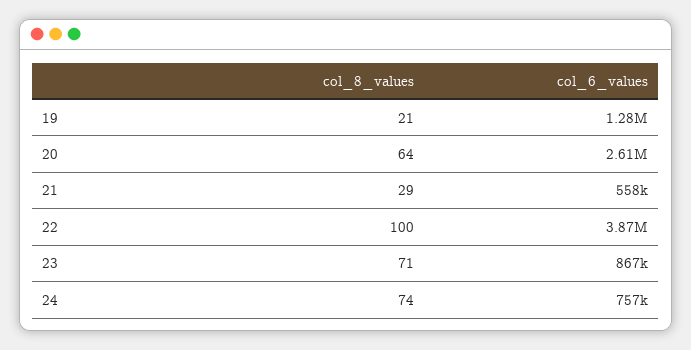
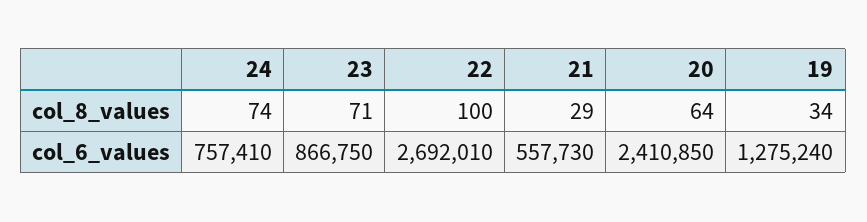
col_8_values, 19: 21 -> 34
col_6_values, 20: 2610000 -> 2410850
col_6_values, 22: 3870000 -> 2692010

